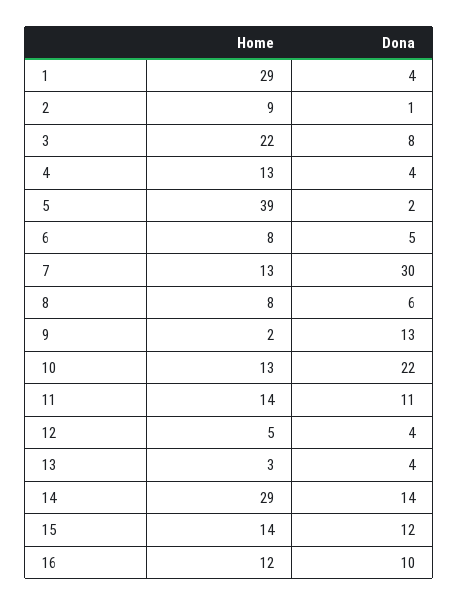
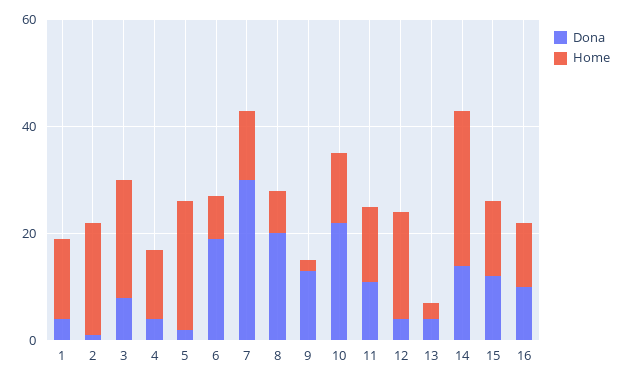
Home, 1: 29 -> 15
Home, 2: 9 -> 20
Home, 5: 39 -> 25
Dona, 6: 5 -> 20
Dona, 8: 6 -> 20
Home, 12: 5 -> 20

